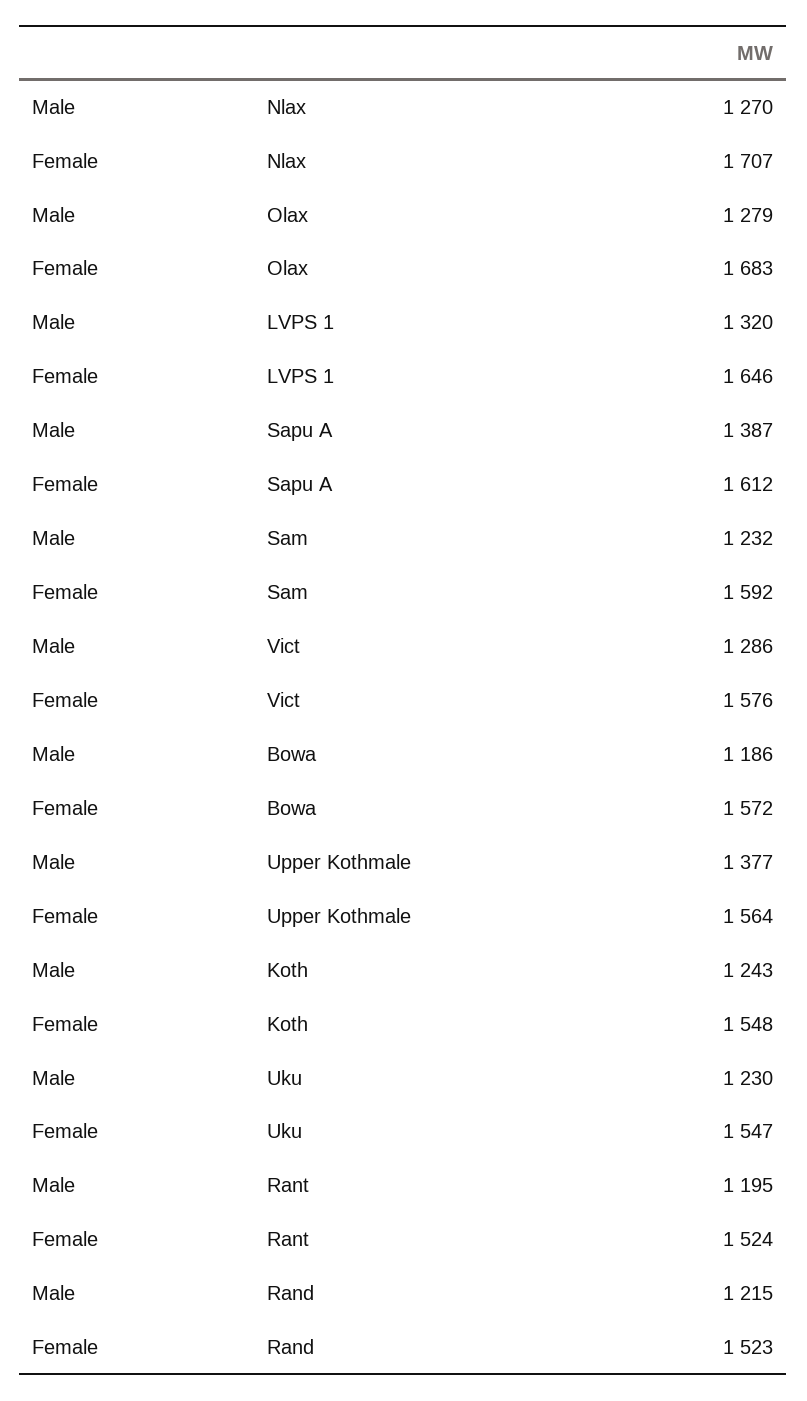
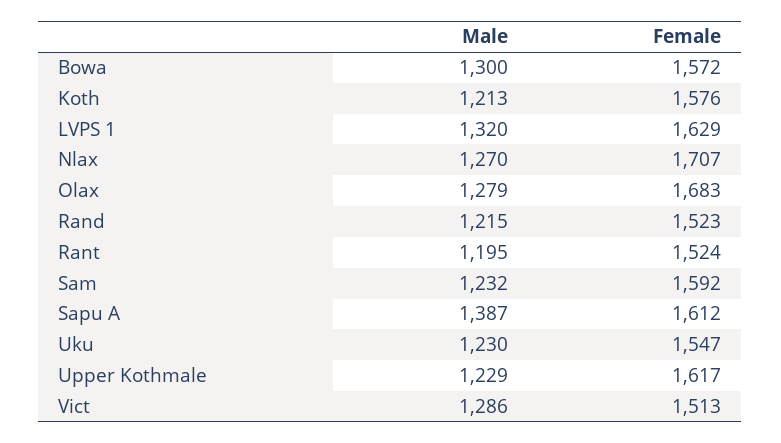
Female, LVPS 1: 1646 -> 1629
Female, Vict: 1576 -> 1513
Male, Bowa: 1186 -> 1300
Male, Upper Kothmale: 1377 -> 1229
Female, Upper Kothmale: 1564 -> 1617
Male, Koth: 1243 -> 1213
Female, Koth: 1548 -> 1576

